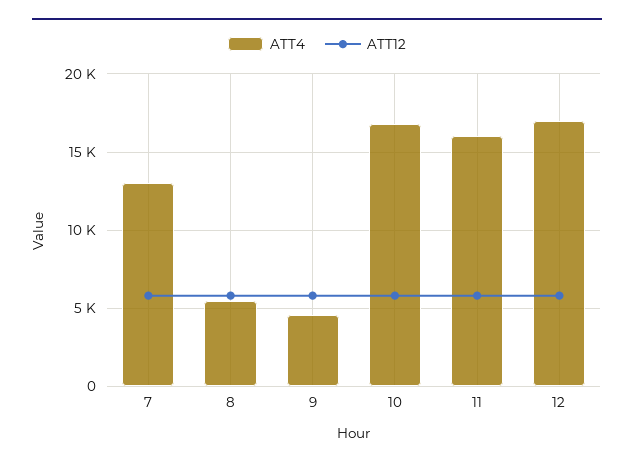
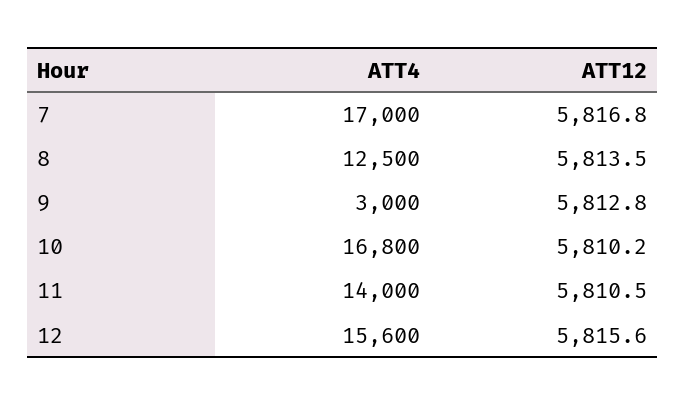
ATT4, 7: 13000 -> 17000
ATT4, 8: 5500 -> 12500
ATT4, 9: 4500 -> 3000
ATT4, 11: 16000 -> 14000
ATT4, 12: 17000 -> 15600

